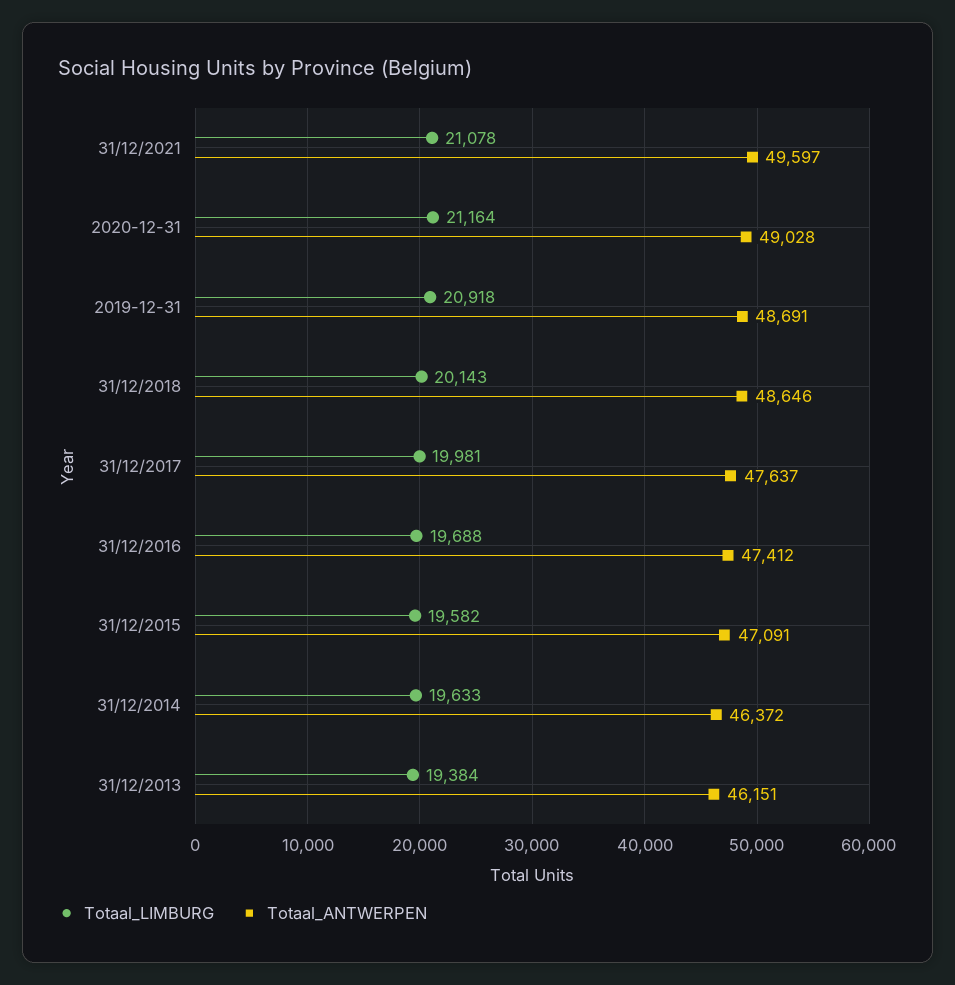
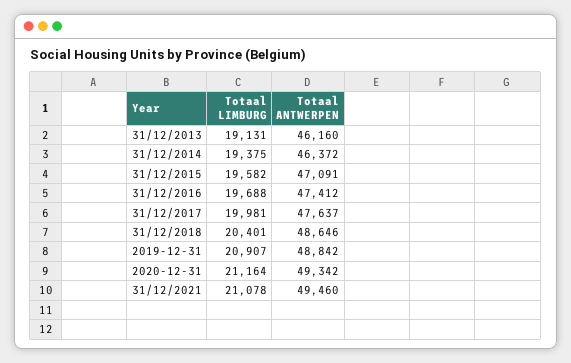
Totaal_ANTWERPEN, 31/12/2021: 49597 -> 49460
Totaal_ANTWERPEN, 2020-12-31: 49028 -> 49342
Totaal_LIMBURG, 2019-12-31: 20918 -> 20907
Totaal_ANTWERPEN, 2019-12-31: 48691 -> 48842
Totaal_LIMBURG, 31/12/2018: 20143 -> 20401
Totaal_LIMBURG, 31/12/2014: 19633 -> 19375
Totaal_LIMBURG, 31/12/2013: 19384 -> 19131
Totaal_ANTWERPEN, 31/12/2013: 46151 -> 46160

